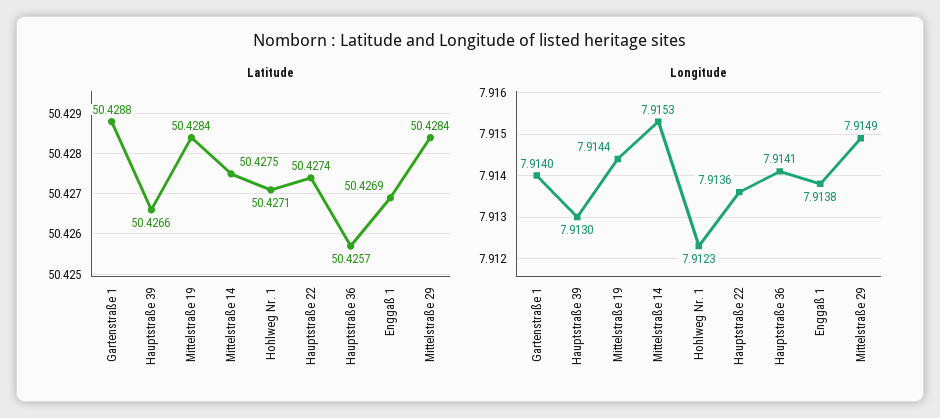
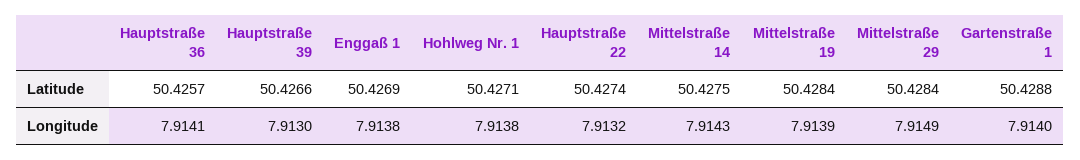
Longitude, Mittelstraße 19: 7.9144 -> 7.9139
Longitude, Mittelstraße 14: 7.9153 -> 7.9143
Longitude, Hohlweg Nr. 1: 7.9123 -> 7.9138
Longitude, Hauptstraße 22: 7.9136 -> 7.9132

